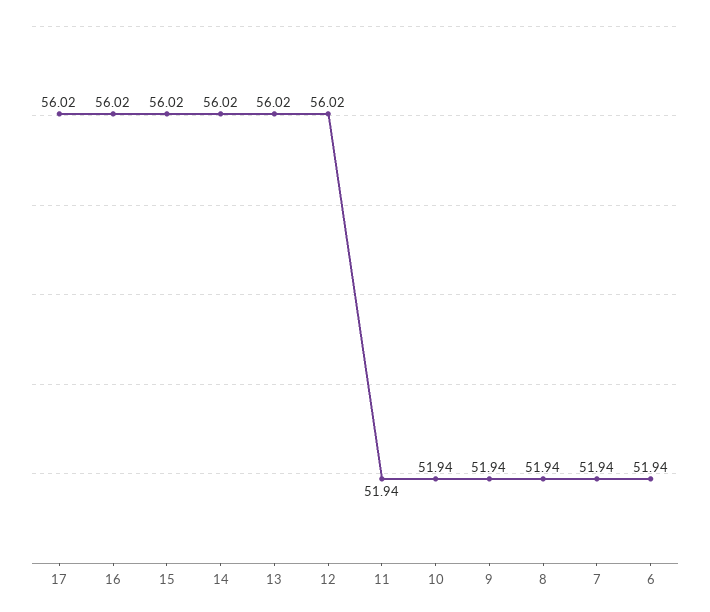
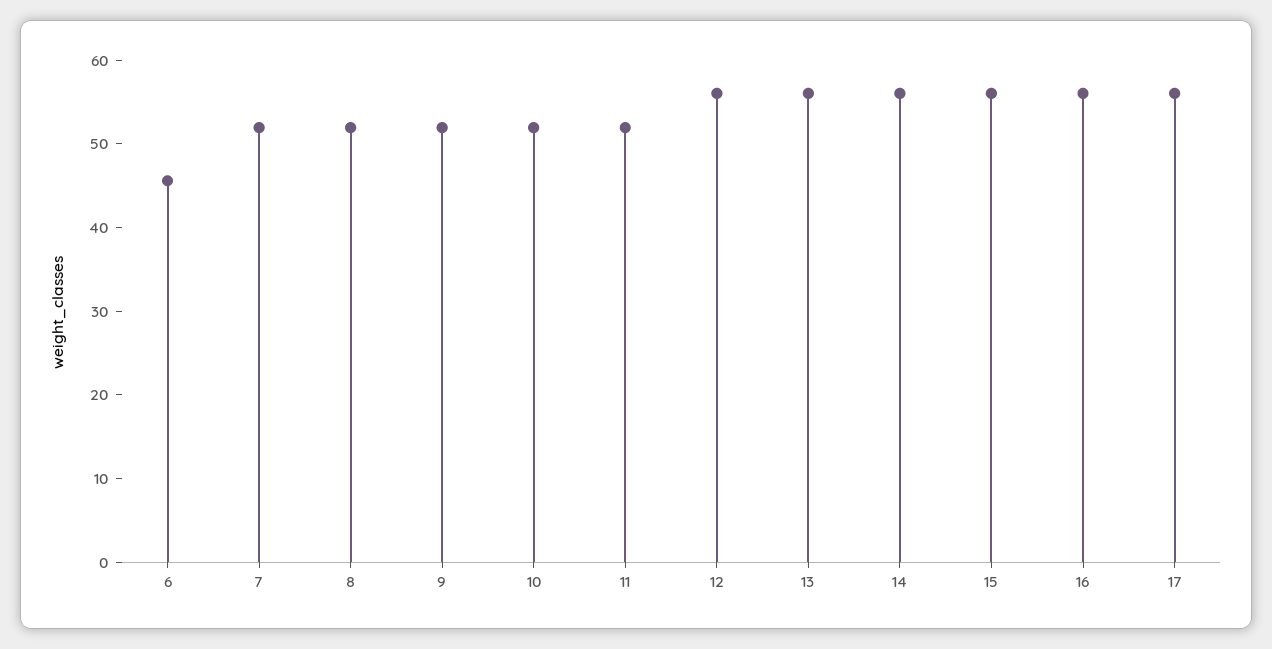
6: 51.94 -> 46

